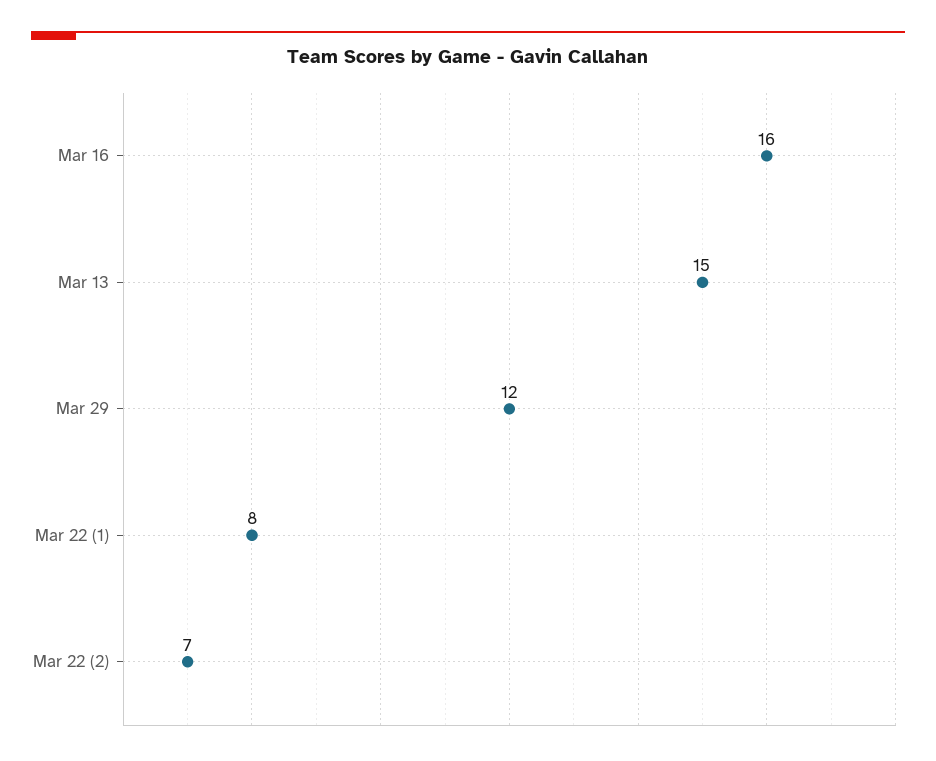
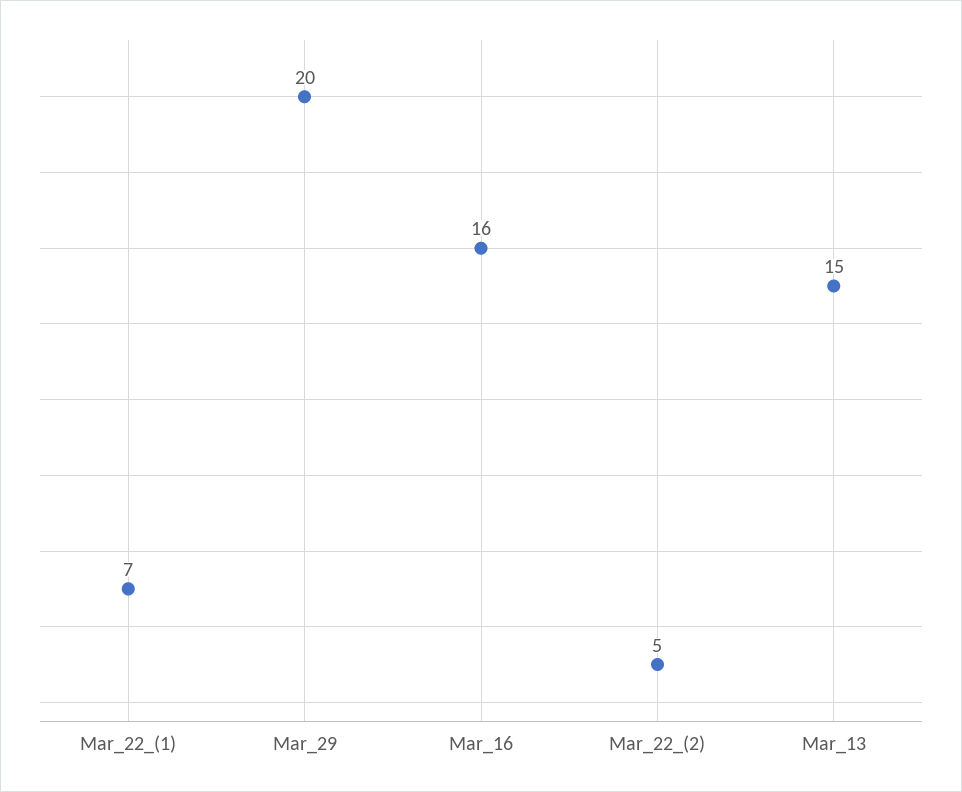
Mar 29: 12 -> 20
Mar 22 (1): 8 -> 7
Mar 22 (2): 7 -> 5

